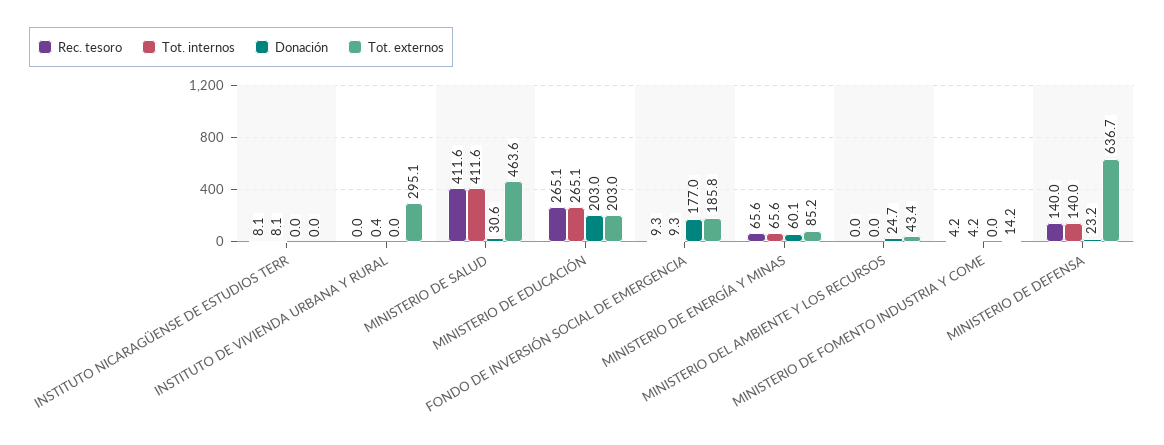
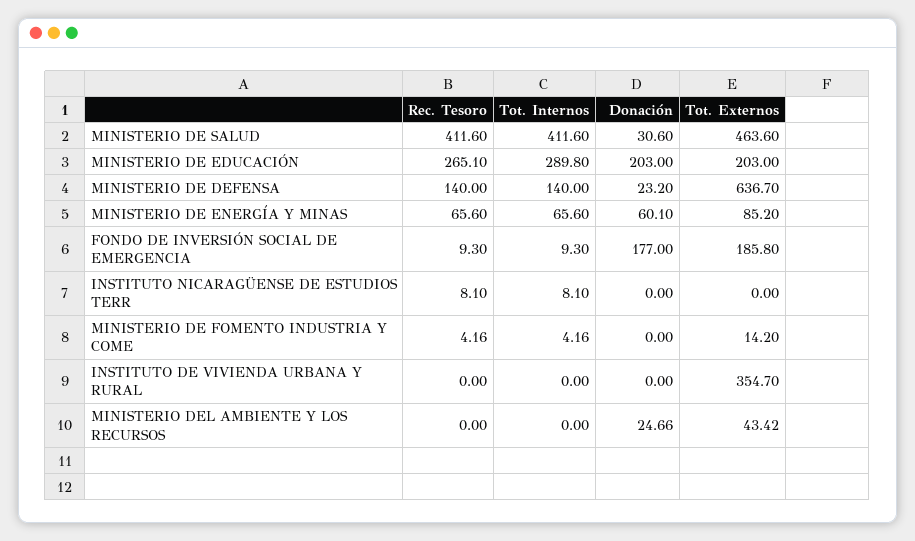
Tot. internos, INSTITUTO DE VIVIENDA URBANA Y RURAL: 0.4 -> 0
Tot. externos, INSTITUTO DE VIVIENDA URBANA Y RURAL: 295.1 -> 354.7
Tot. internos, MINISTERIO DE EDUCACIÓN: 265.1 -> 289.8

